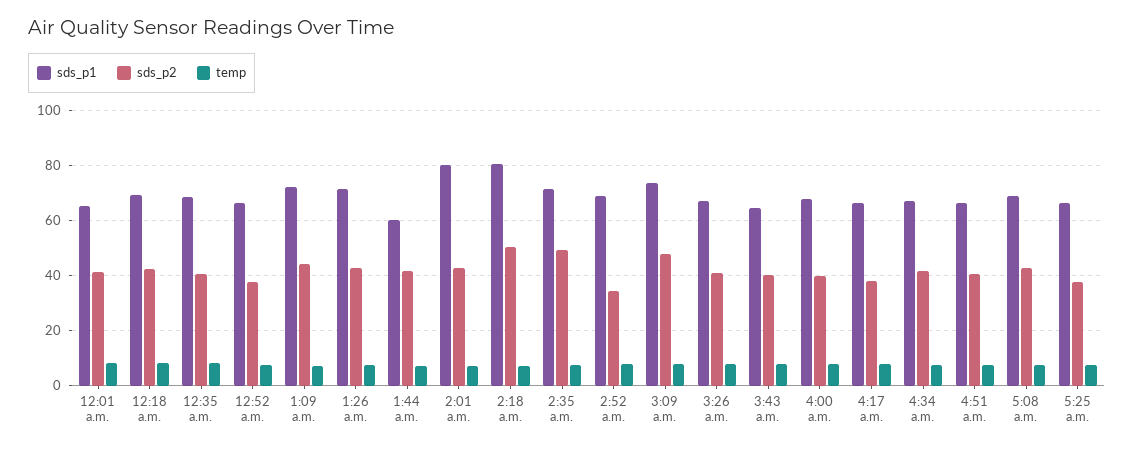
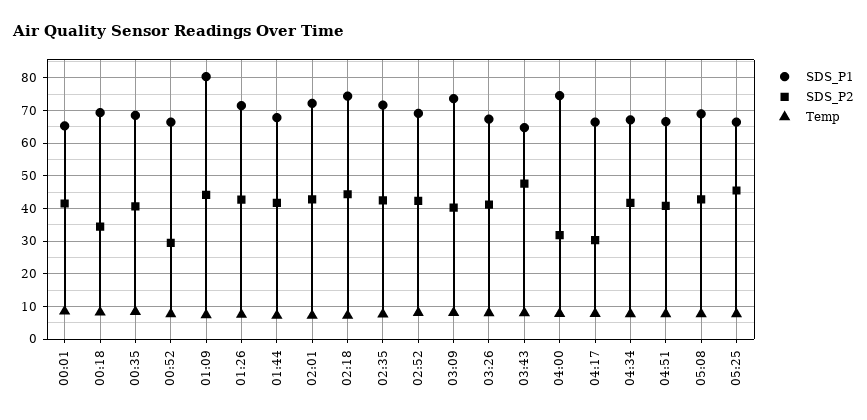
sds_p2, 12:18 a.m.: 42.5 -> 34
sds_p2, 12:52 a.m.: 37.5 -> 30
sds_p1, 1:09 a.m.: 72.5 -> 80
sds_p1, 1:44 a.m.: 60 -> 68
sds_p1, 2:01 a.m.: 80 -> 72
sds_p1, 2:18 a.m.: 80 -> 74
sds_p2, 2:18 a.m.: 50 -> 44
sds_p2, 2:35 a.m.: 50 -> 42
sds_p2, 2:52 a.m.: 35 -> 42
sds_p2, 3:09 a.m.: 47.5 -> 40
sds_p2, 3:43 a.m.: 40 -> 48
sds_p1, 4:00 a.m.: 67.5 -> 74
sds_p2, 4:00 a.m.: 40 -> 32
sds_p2, 4:17 a.m.: 37.5 -> 30
sds_p2, 5:25 a.m.: 37.5 -> 46

